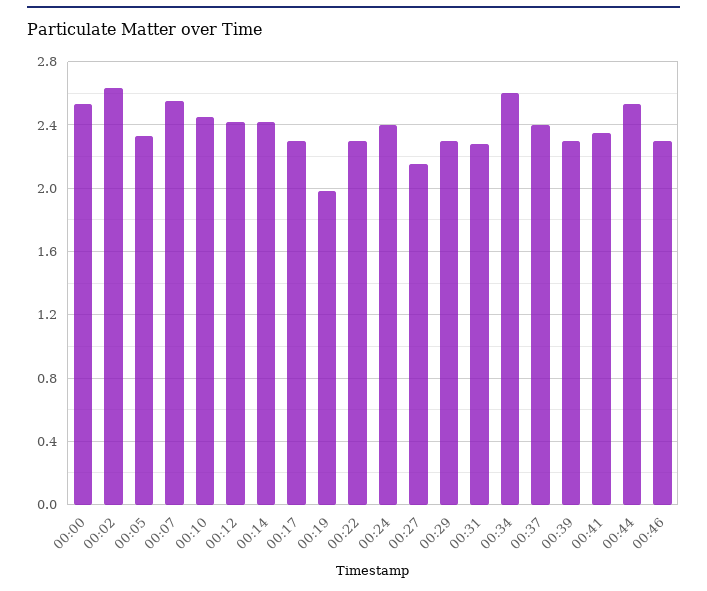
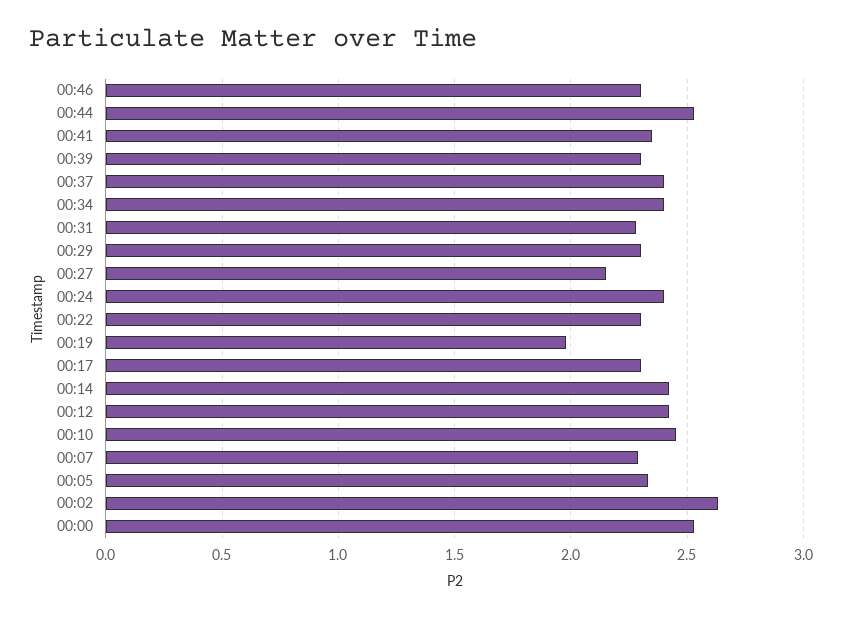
00:07: 2.55 -> 2.3
00:34: 2.6 -> 2.4

